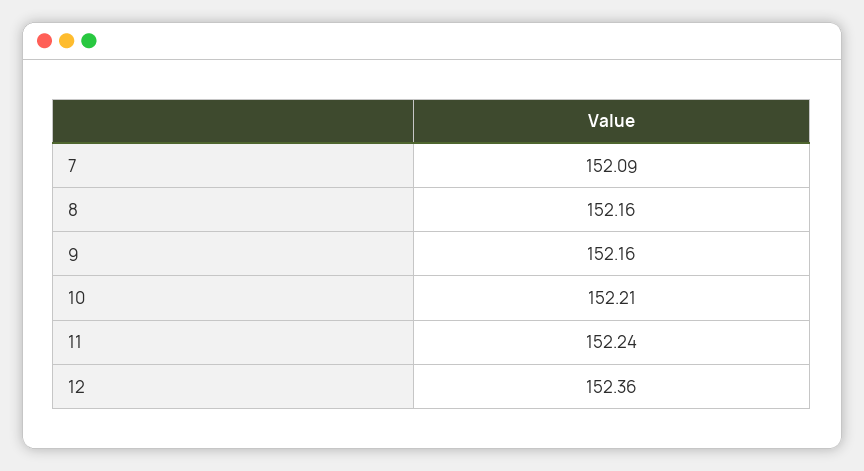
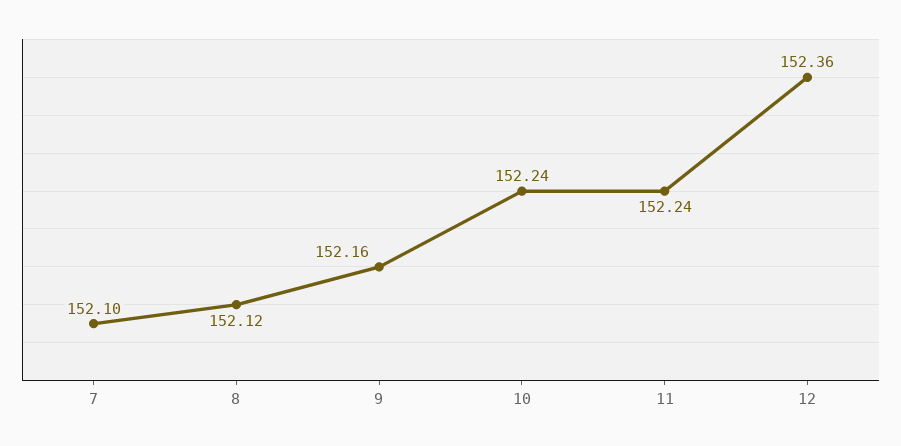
7: 152.09 -> 152.1
8: 152.16 -> 152.12
10: 152.21 -> 152.24

